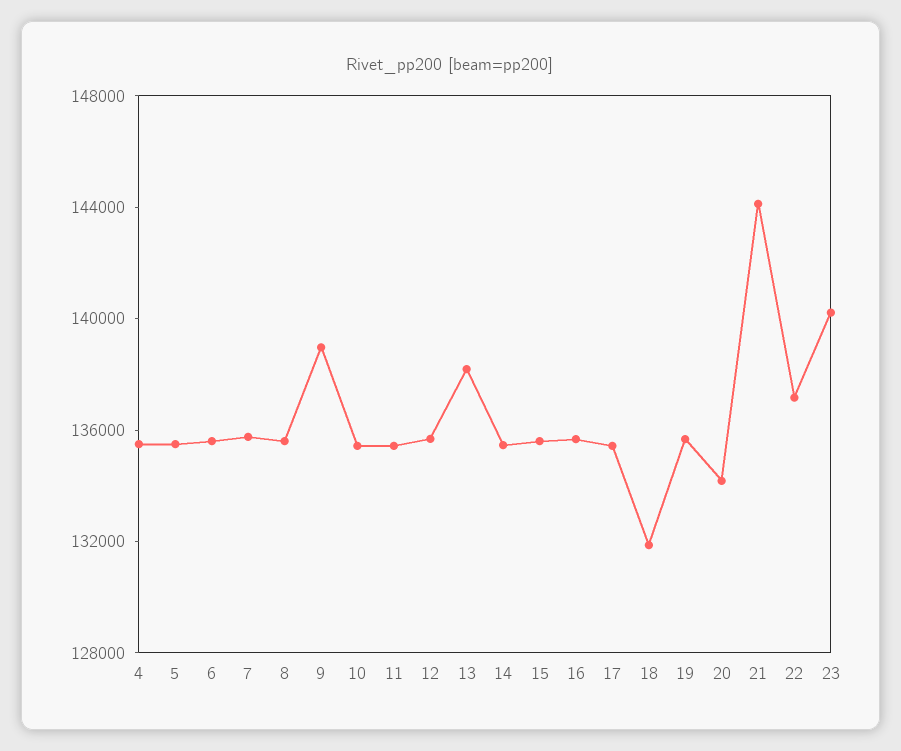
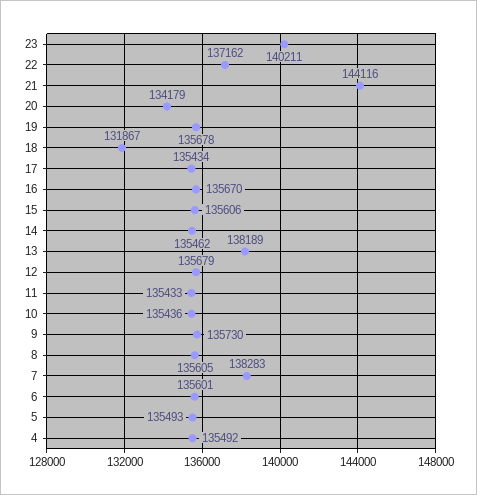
7: 136000 -> 138283
9: 139000 -> 135730

